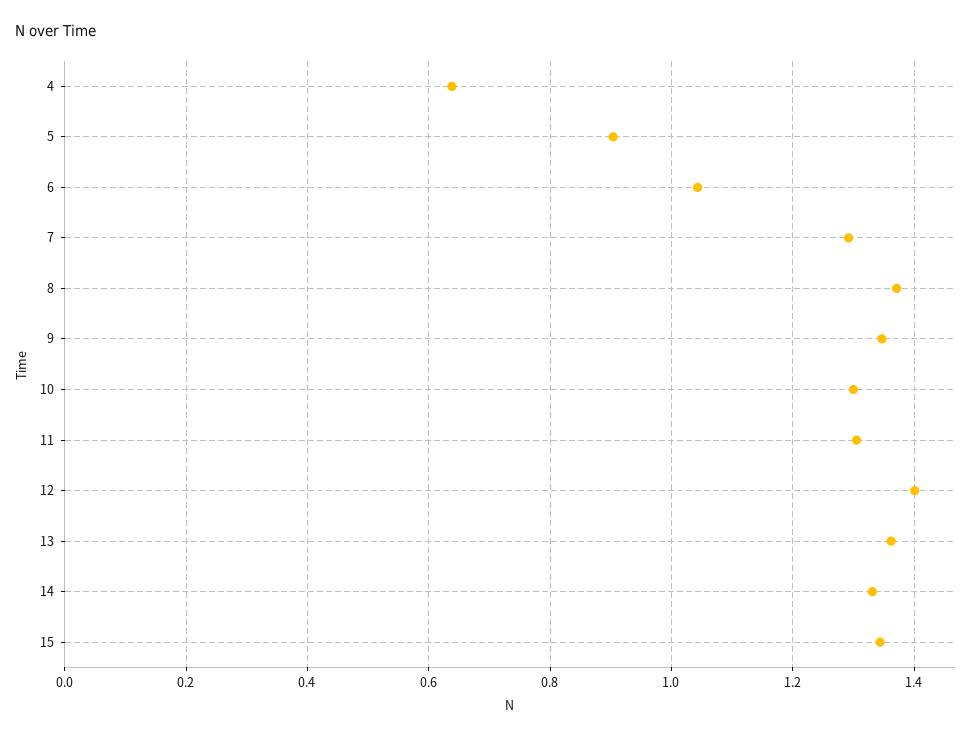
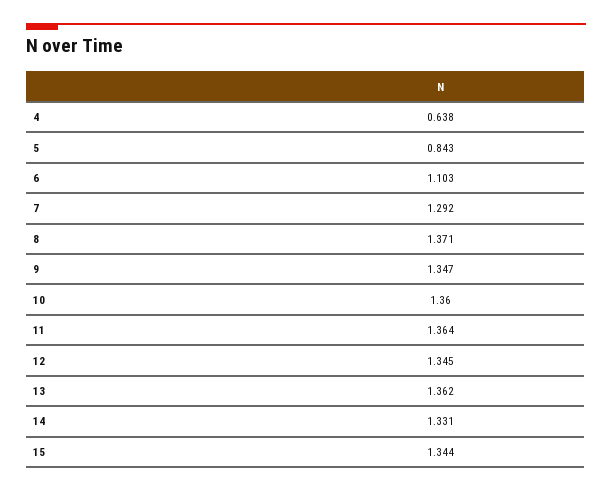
5: 0.9 -> 0.843
6: 1.04 -> 1.103
10: 1.3 -> 1.36
11: 1.3 -> 1.364
12: 1.4 -> 1.345

